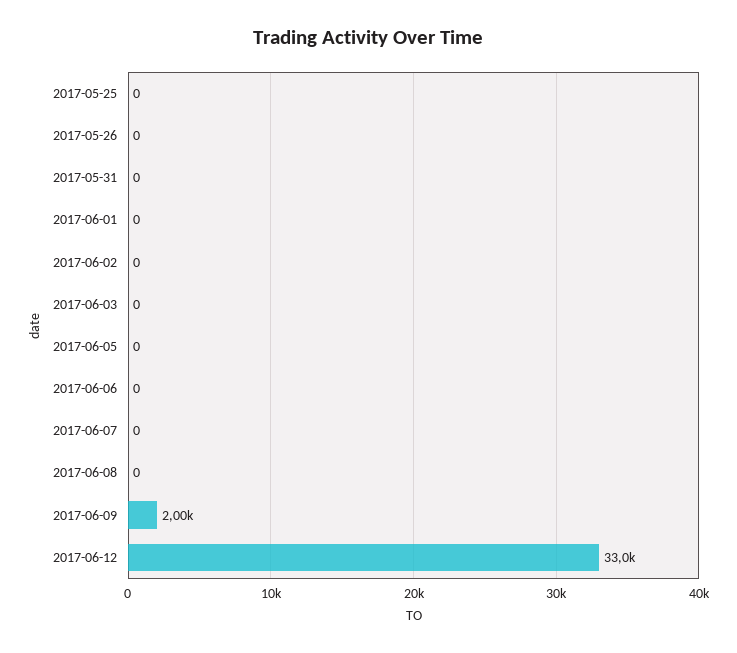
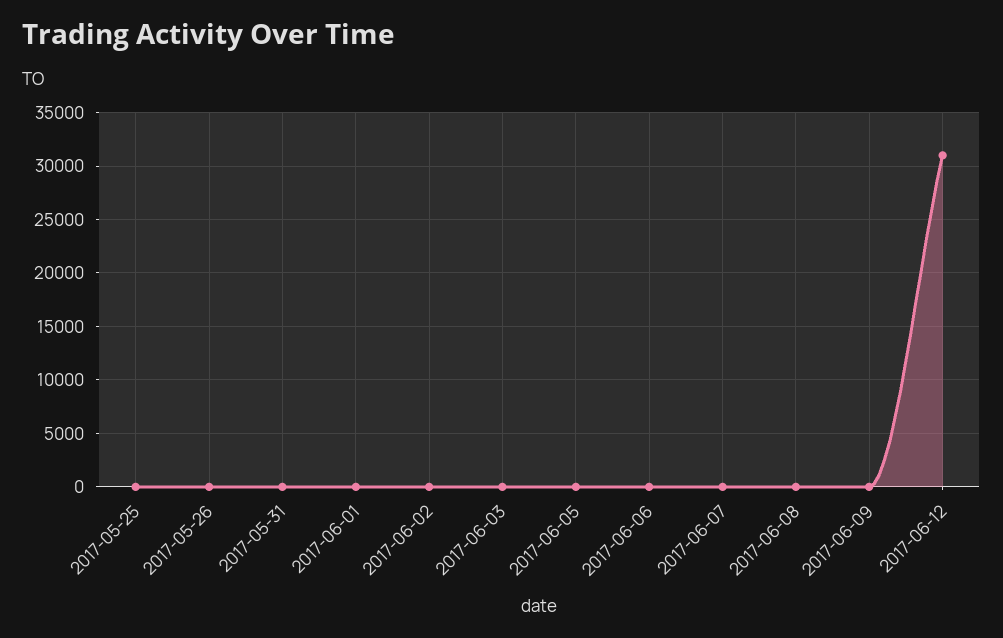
2017-06-09: 2000 -> 0
2017-06-12: 33000 -> 31000

